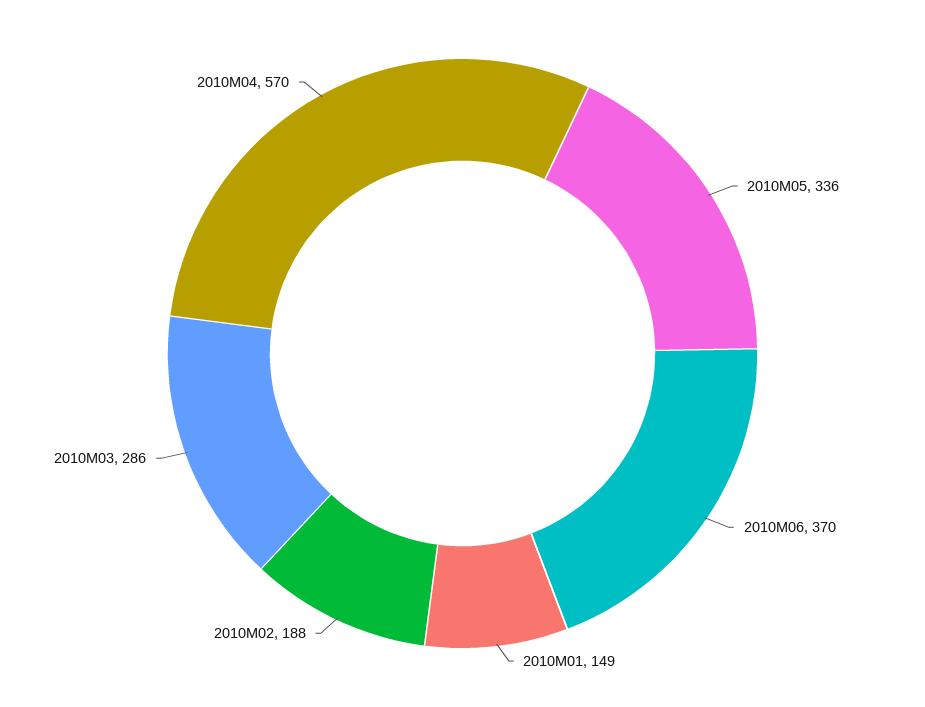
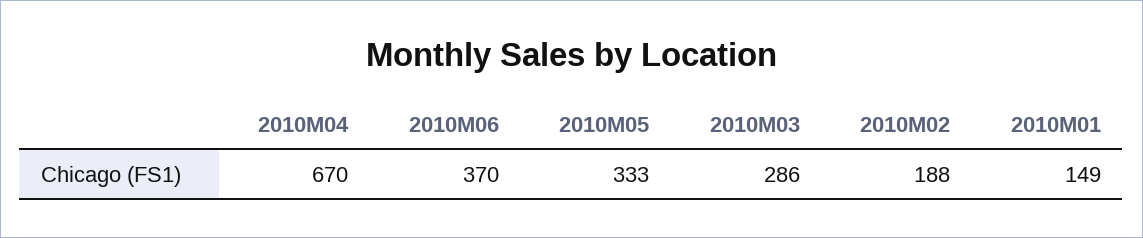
2010M05: 336 -> 333
2010M04: 570 -> 670

